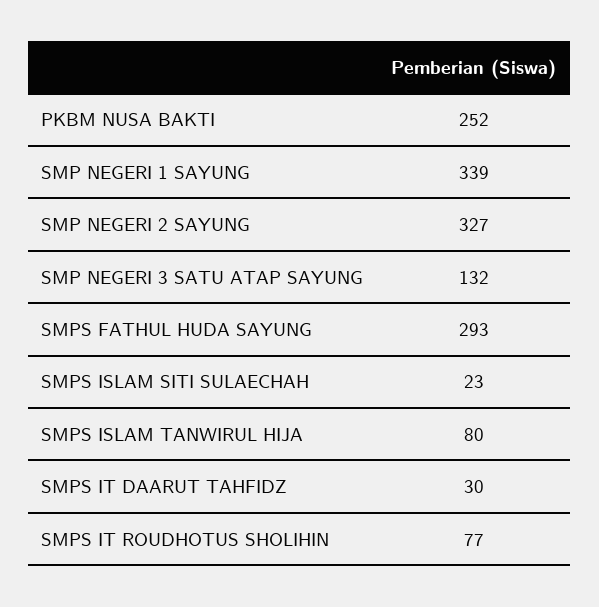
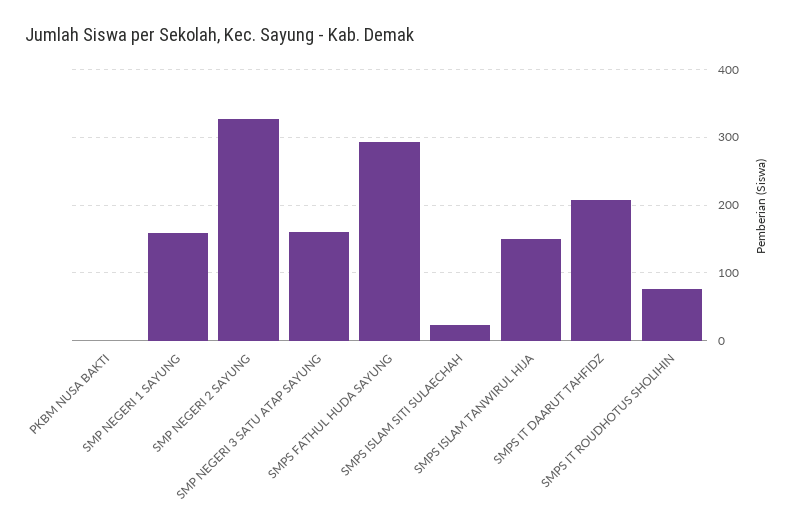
PKBM NUSA BAKTI: 252 -> 0
SMP NEGERI 1 SAYUNG: 339 -> 160
SMP NEGERI 3 SATU ATAP SAYUNG: 132 -> 160
SMPS ISLAM TANWIRUL HIJA: 80 -> 150
SMPS IT DAARUT TAHFIDZ: 30 -> 210

